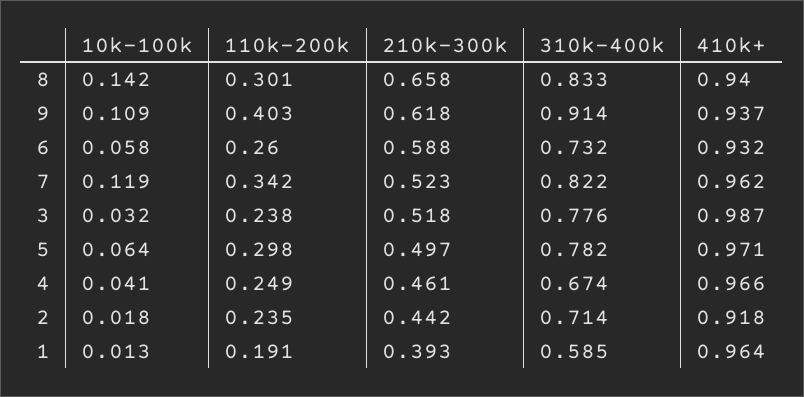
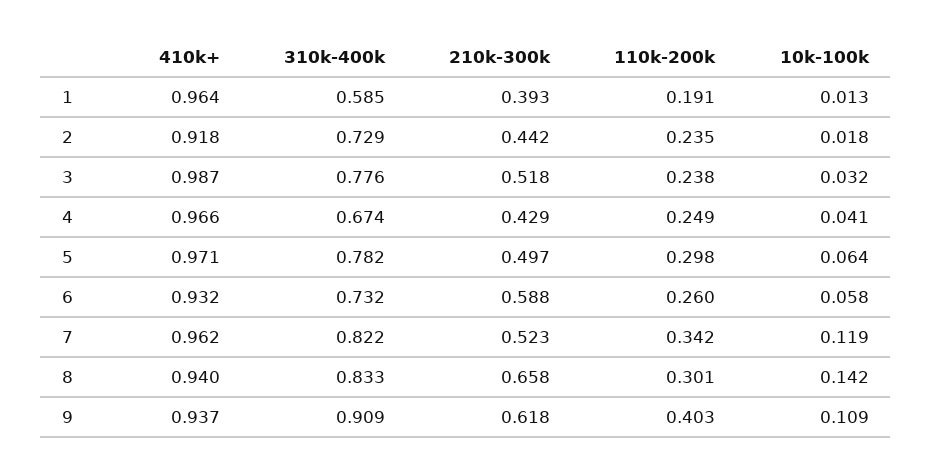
310k-400k, 9: 0.914 -> 0.909
210k-300k, 4: 0.461 -> 0.429
310k-400k, 2: 0.714 -> 0.729

